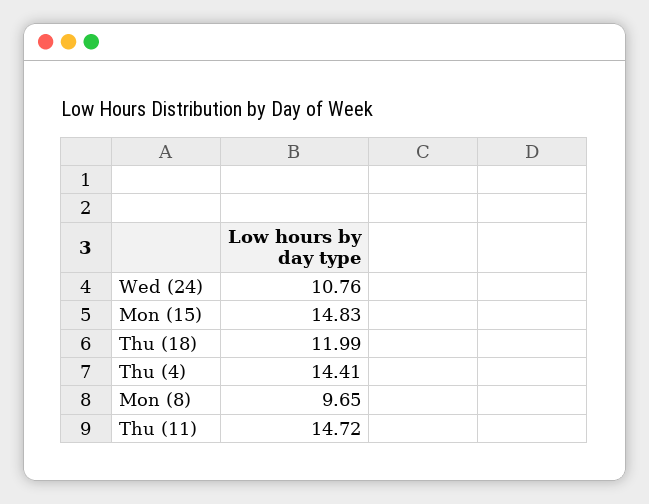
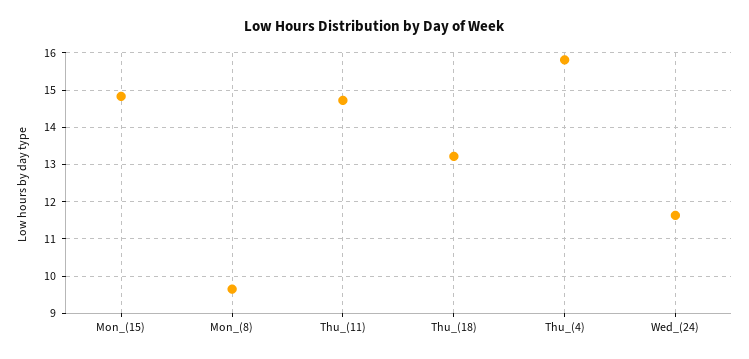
Wed (24): 10.76 -> 11.6
Thu (18): 11.99 -> 13.2
Thu (4): 14.41 -> 15.8

